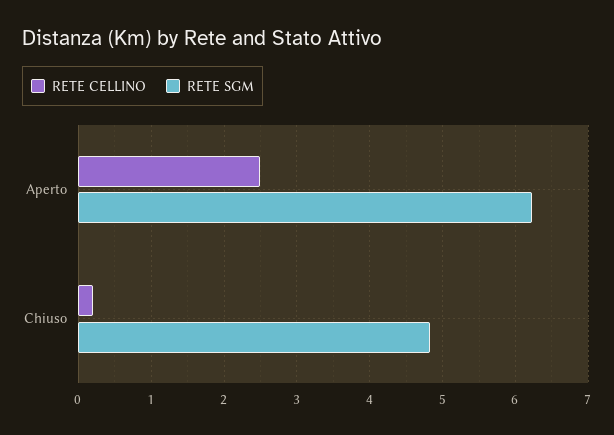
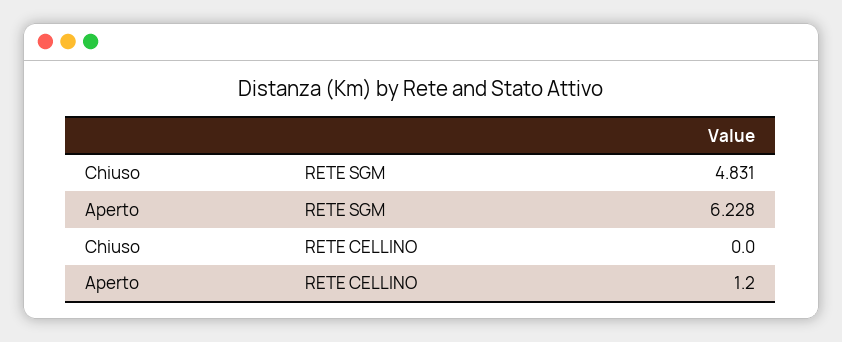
RETE CELLINO, Aperto: 2.5 -> 1.2
RETE CELLINO, Chiuso: 0.2 -> 0

